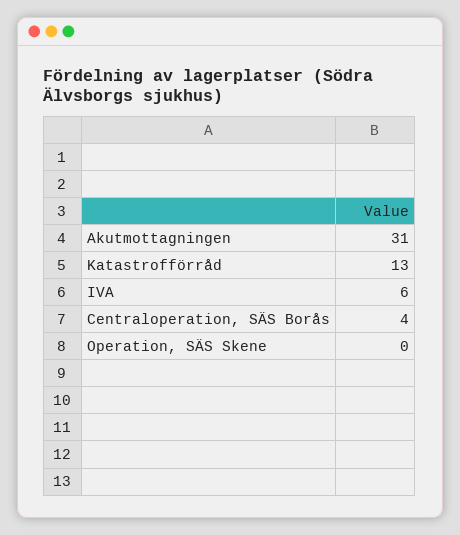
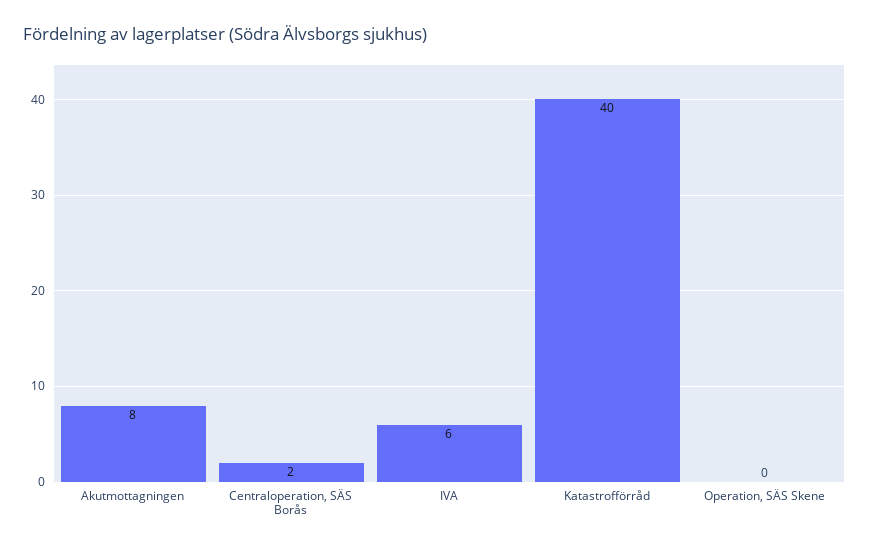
Akutmottagningen: 31 -> 8
Katastrofförråd: 13 -> 40
Centraloperation, SÄS Borås: 4 -> 2

